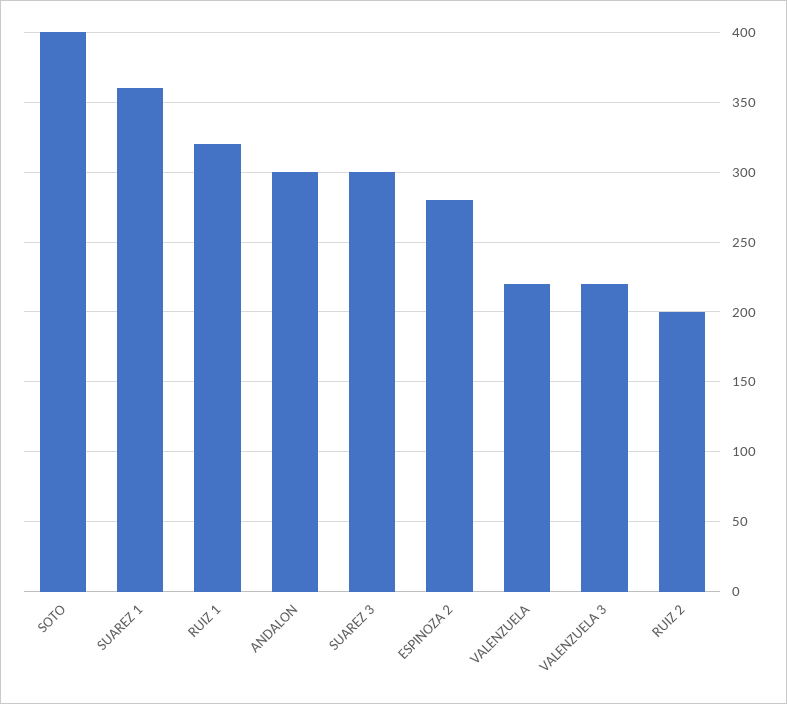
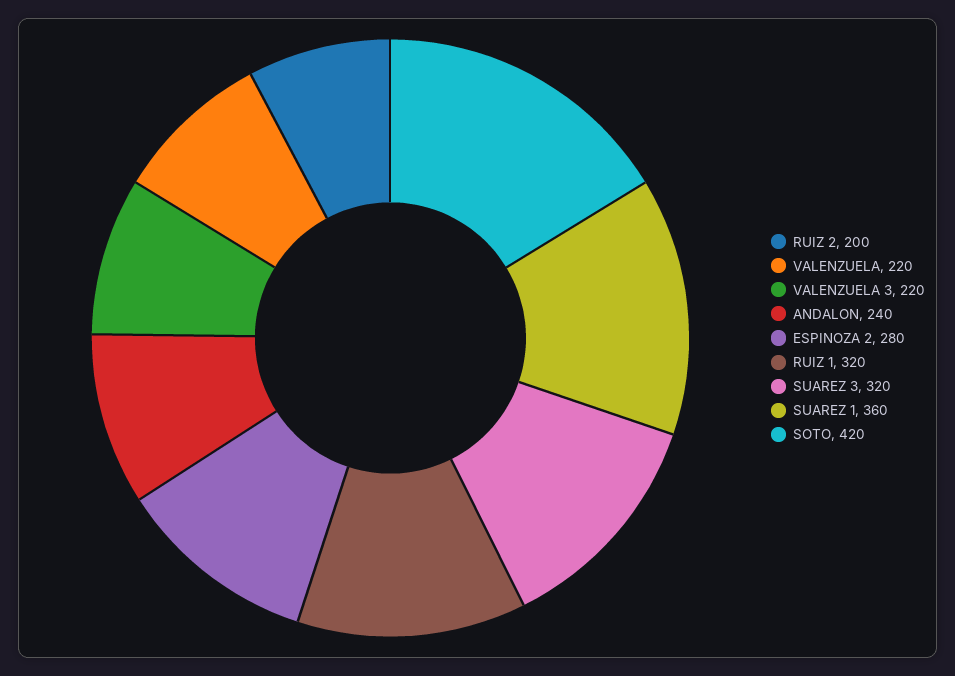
SOTO: 400 -> 420
ANDALON: 300 -> 240
SUAREZ 3: 300 -> 320

